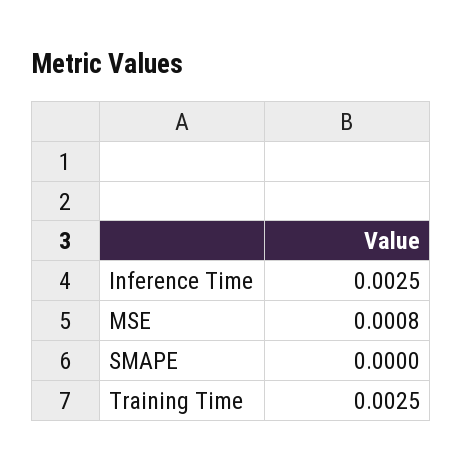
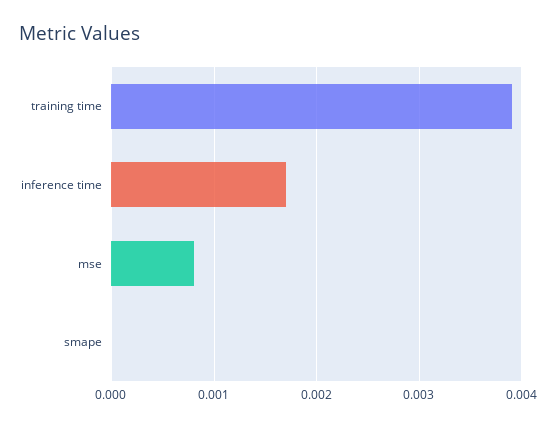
Inference Time: 0.0025 -> 0.0017
Training Time: 0.0025 -> 0.0039

